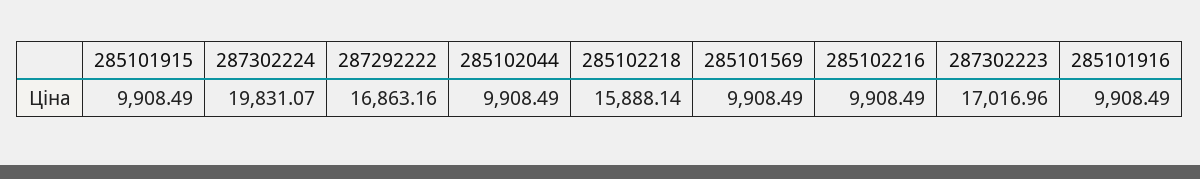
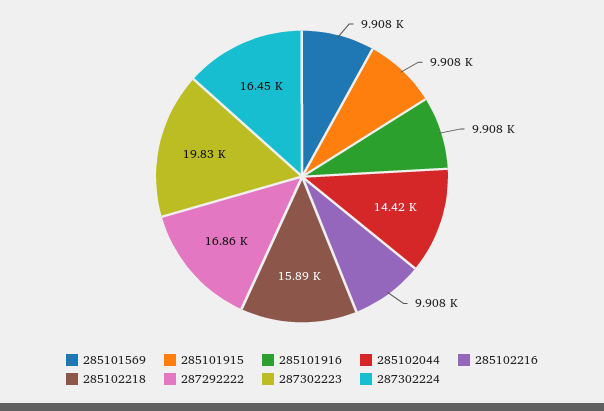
287302224: 19831.07 -> 16450
285102044: 9908.49 -> 14420
287302223: 17016.96 -> 19830

